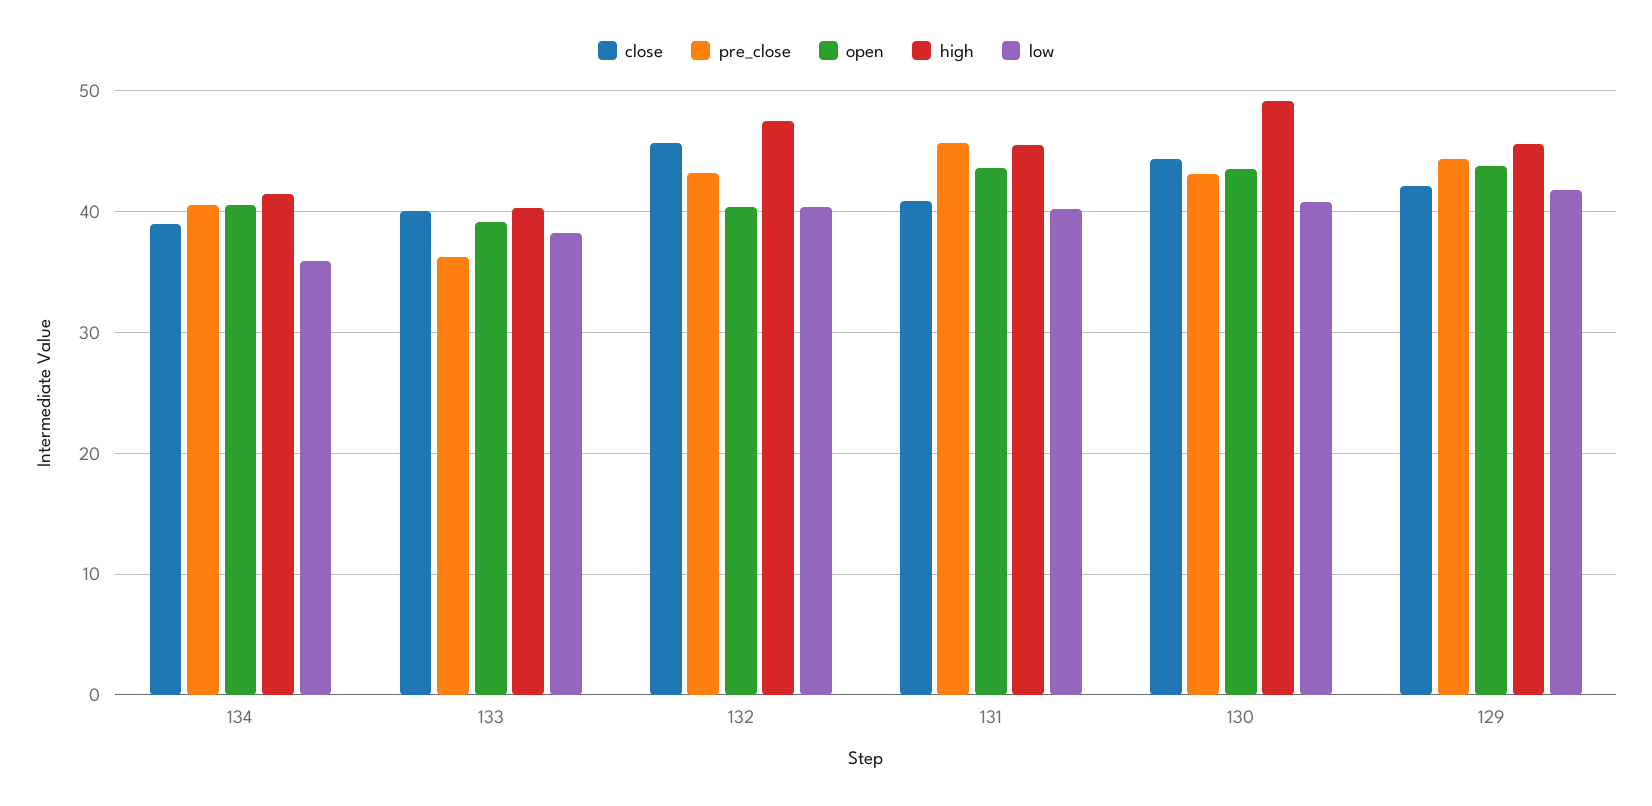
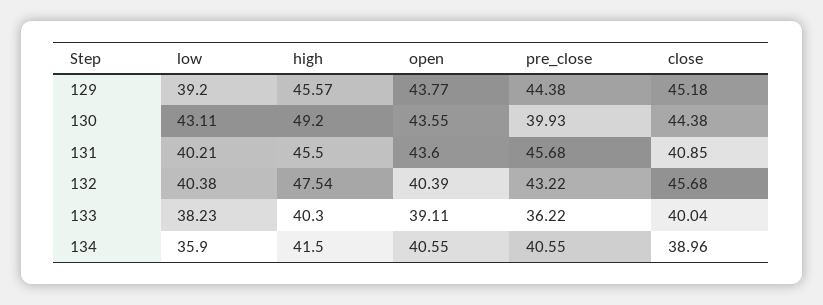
pre_close, 130: 43 -> 39.93
low, 130: 41 -> 43.11
close, 129: 42 -> 45.18
low, 129: 42 -> 39.2

